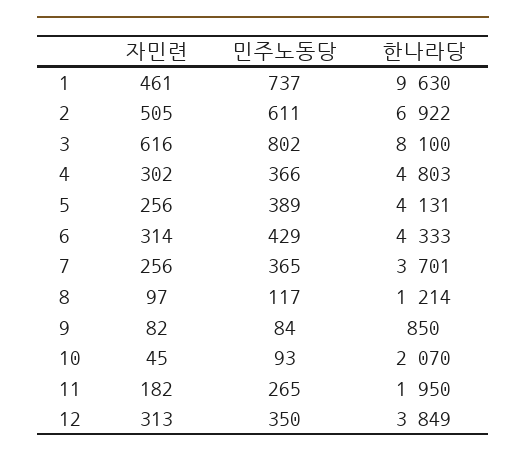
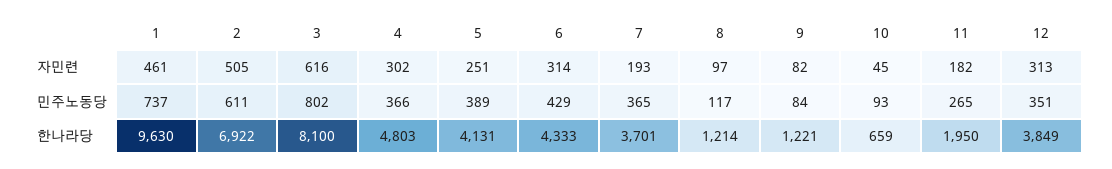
자민련, 5: 256 -> 251
자민련, 7: 256 -> 193
한나라당, 9: 850 -> 1221
한나라당, 10: 2070 -> 659
민주노동당, 12: 350 -> 351

